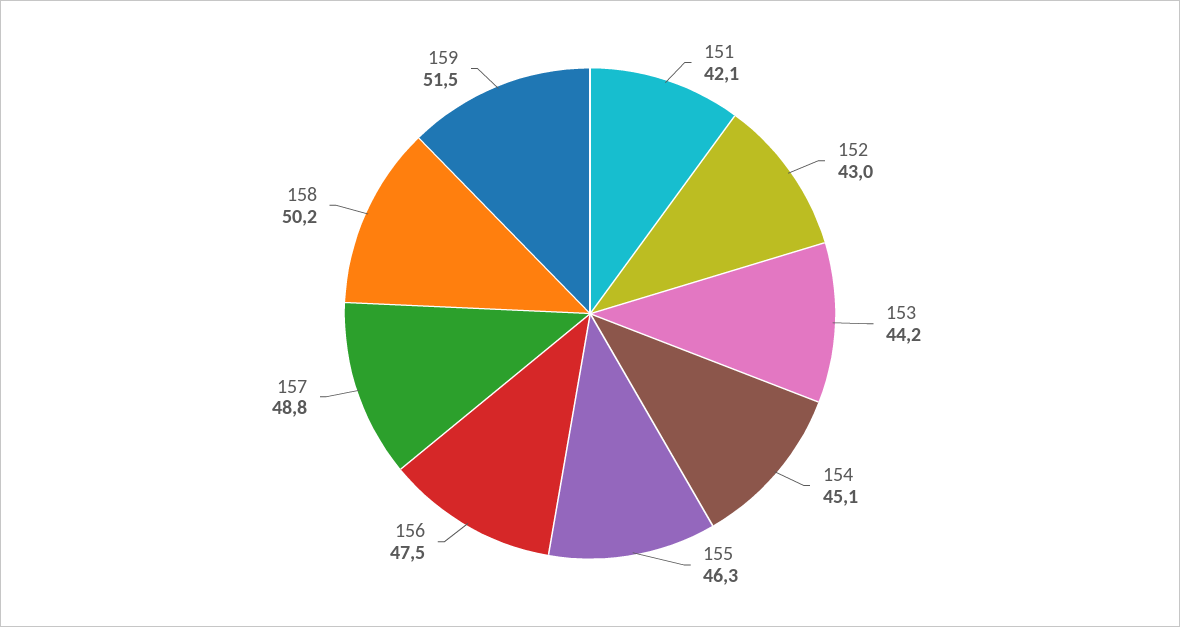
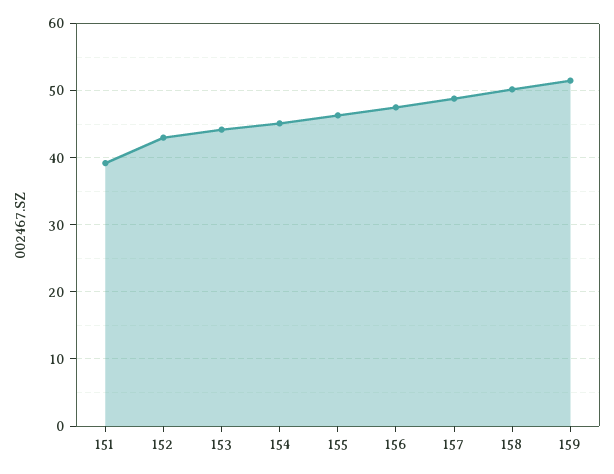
151: 42.1 -> 39

